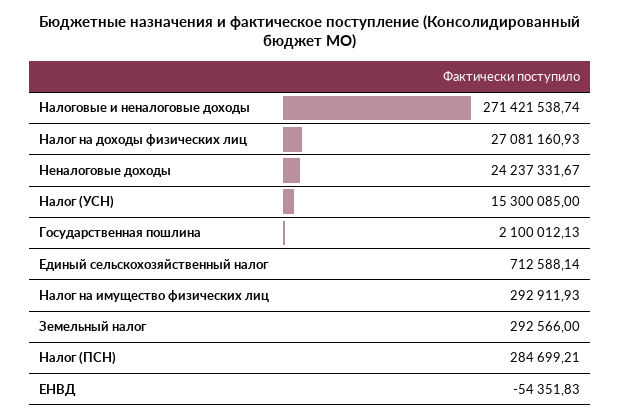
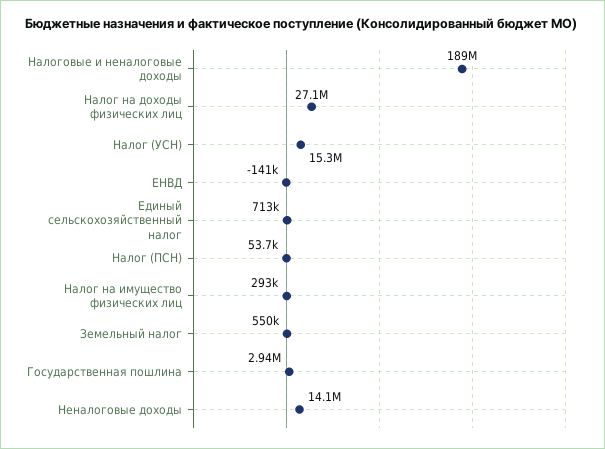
Налоговые и неналоговые доходы: 271421538.74 -> 189000000
Неналоговые доходы: 24237331.67 -> 14100000
Государственная пошлина: 2100012.13 -> 2940000
Земельный налог: 292566 -> 550000
Налог (ПСН): 284699.21 -> 53700
ЕНВД: -54351.83 -> -141000

